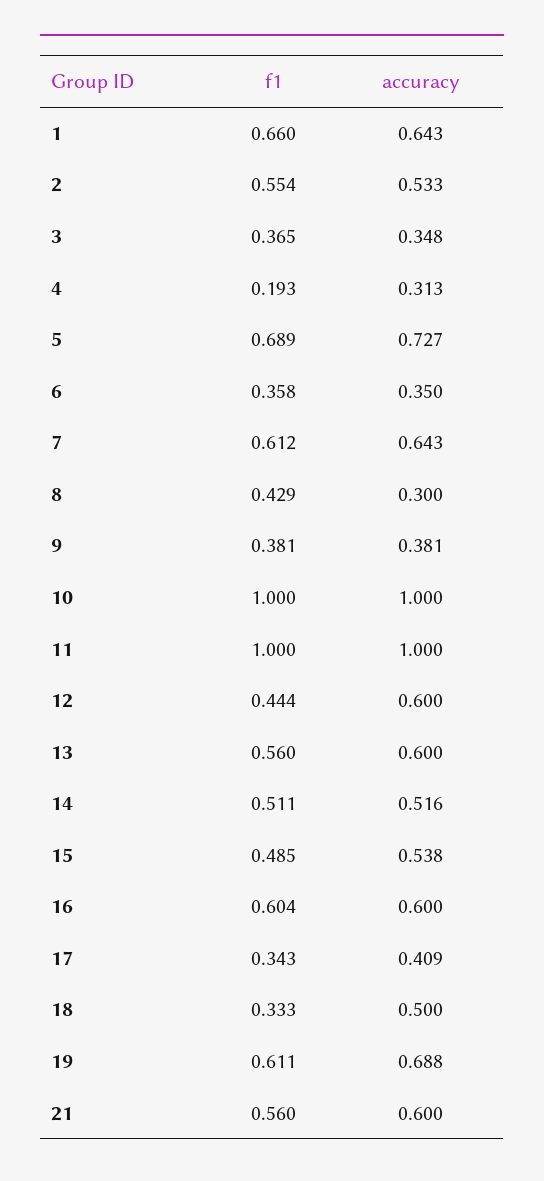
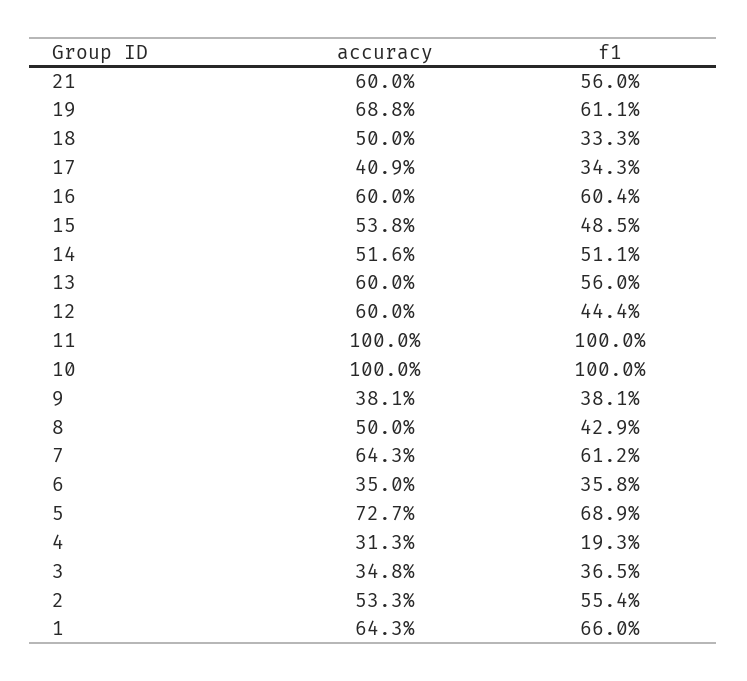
accuracy, 8: 0.3 -> 0.5

